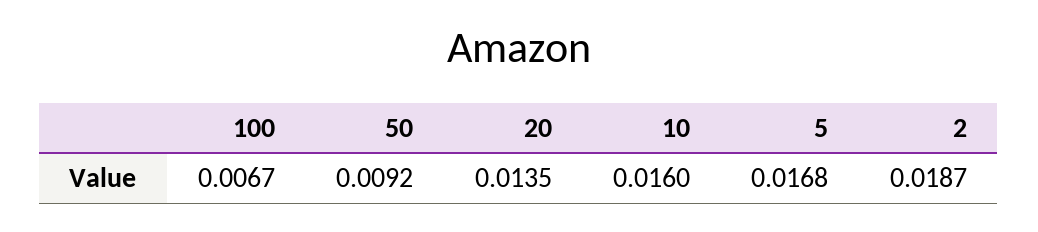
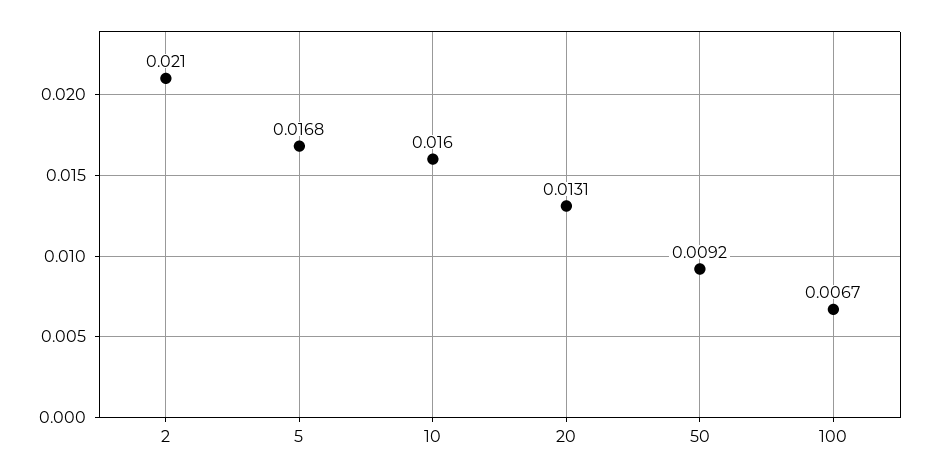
20: 0.0135 -> 0.0131
2: 0.0187 -> 0.021

